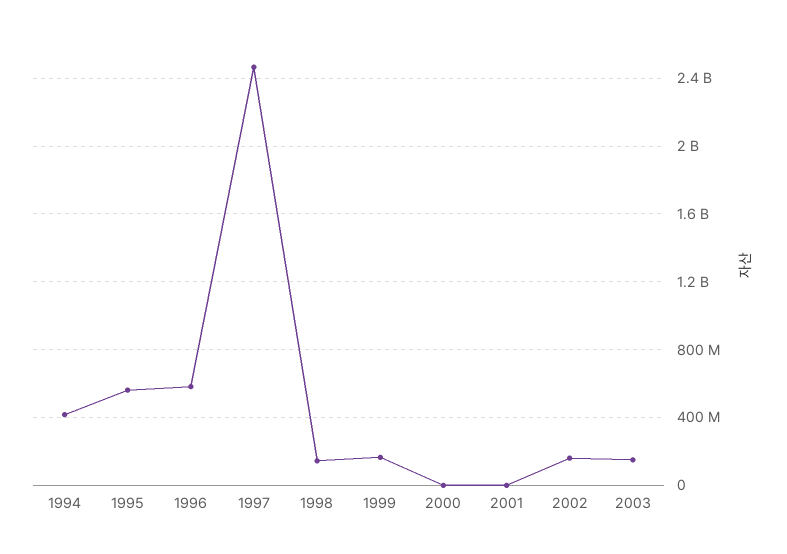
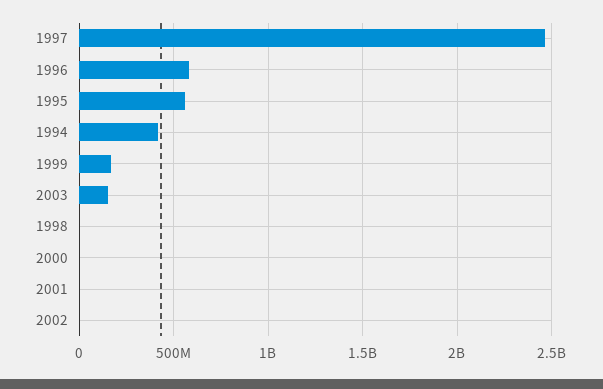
1998: 150000000 -> 0
2002: 150000000 -> 0

